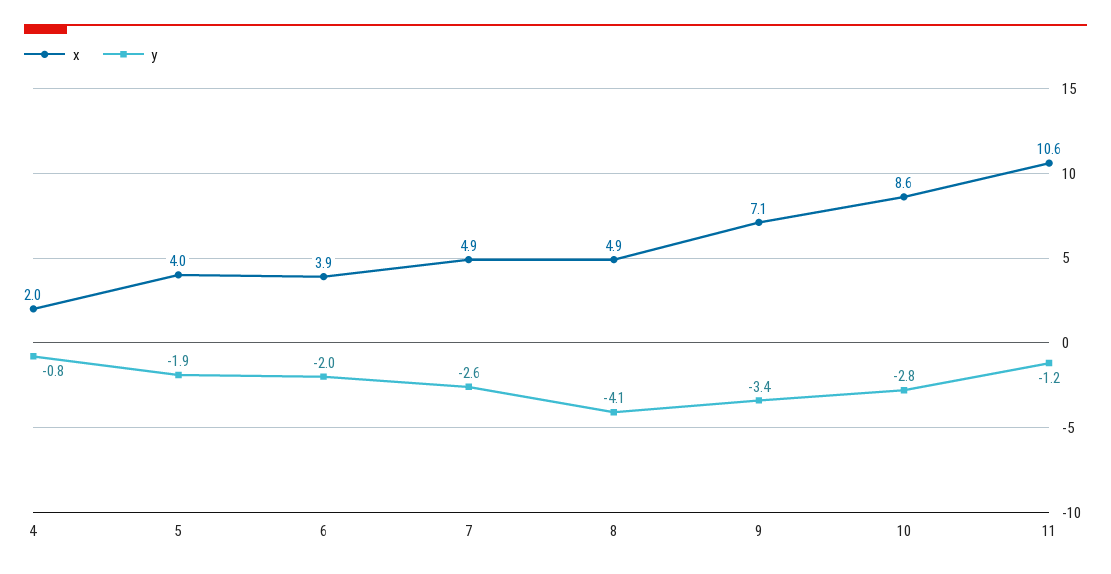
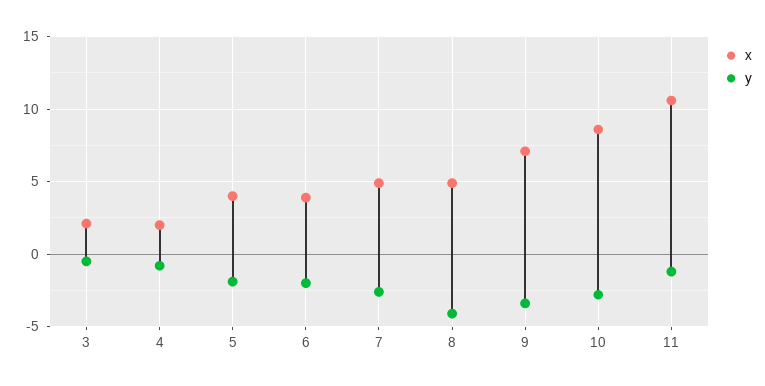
x, 3: none -> 2
y, 3: none -> -0.5

